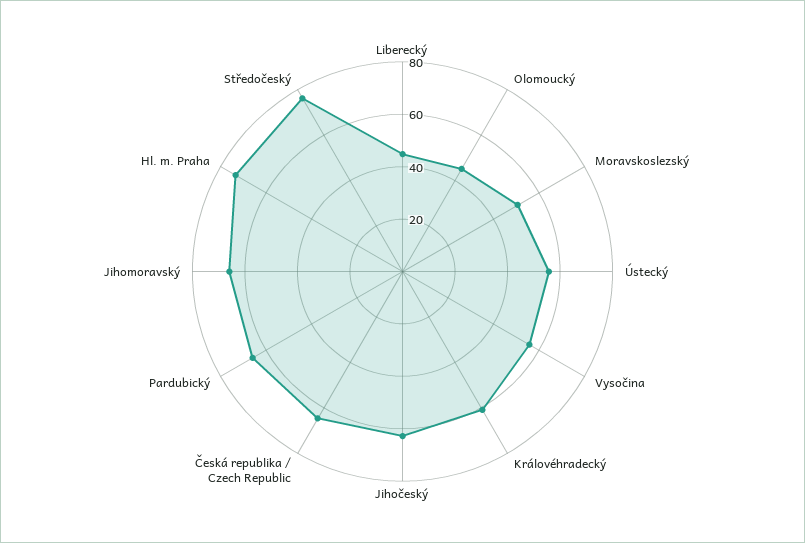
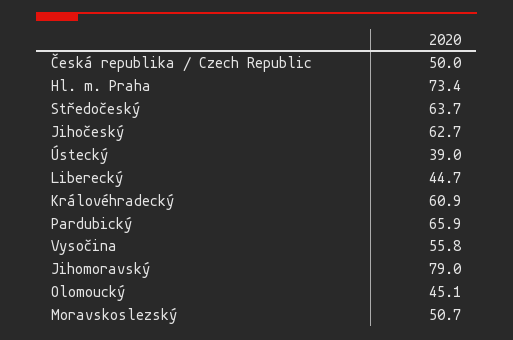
Ústecký: 55 -> 39
Česká republika / Czech Republic: 65 -> 50
Jihomoravský: 65 -> 79
Středočeský: 75 -> 63.7

